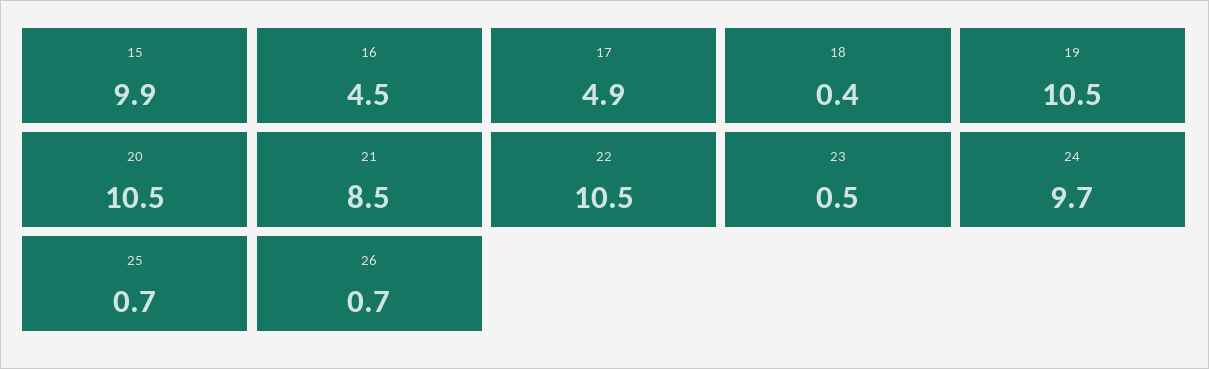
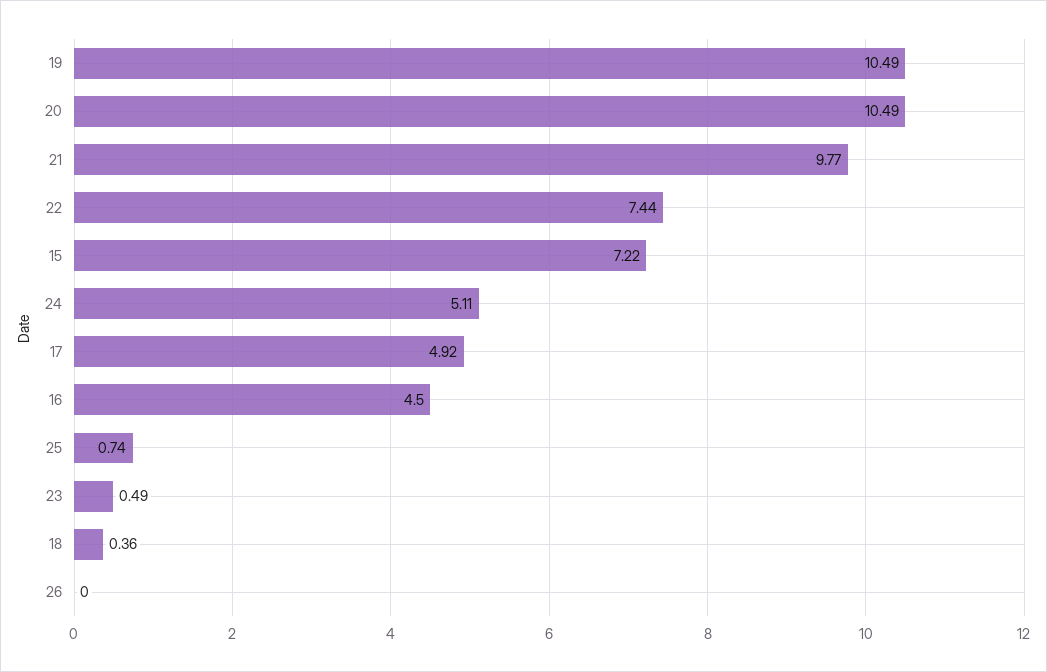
15: 9.9 -> 7.22
21: 8.5 -> 9.77
22: 10.5 -> 7.44
24: 9.7 -> 5.11
26: 0.7 -> 0

